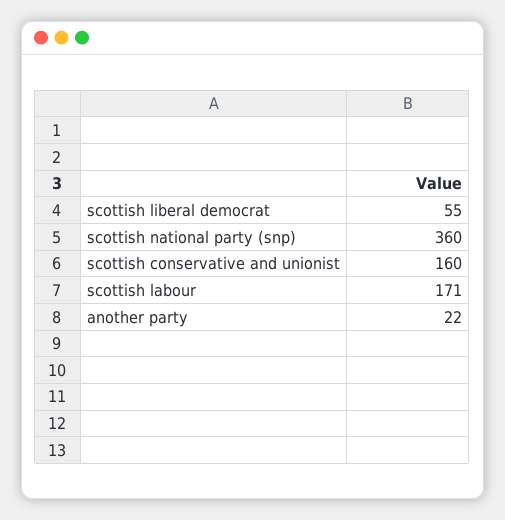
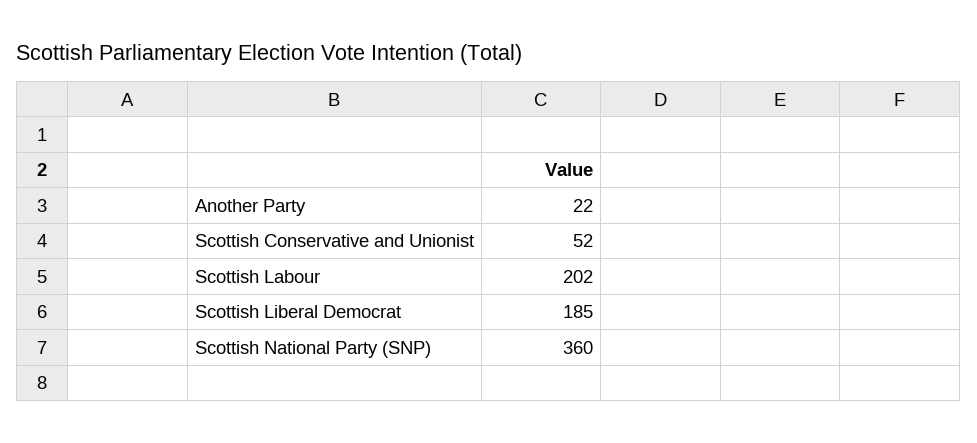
scottish liberal democrat: 55 -> 185
scottish conservative and unionist: 160 -> 52
scottish labour: 171 -> 202

